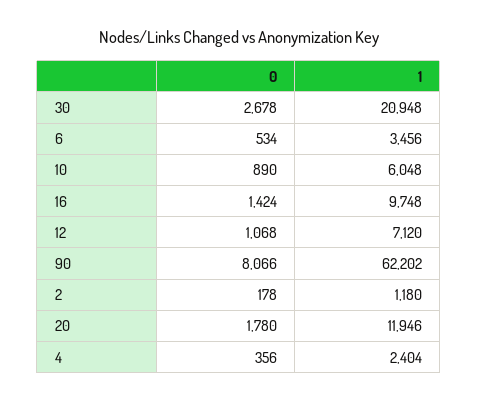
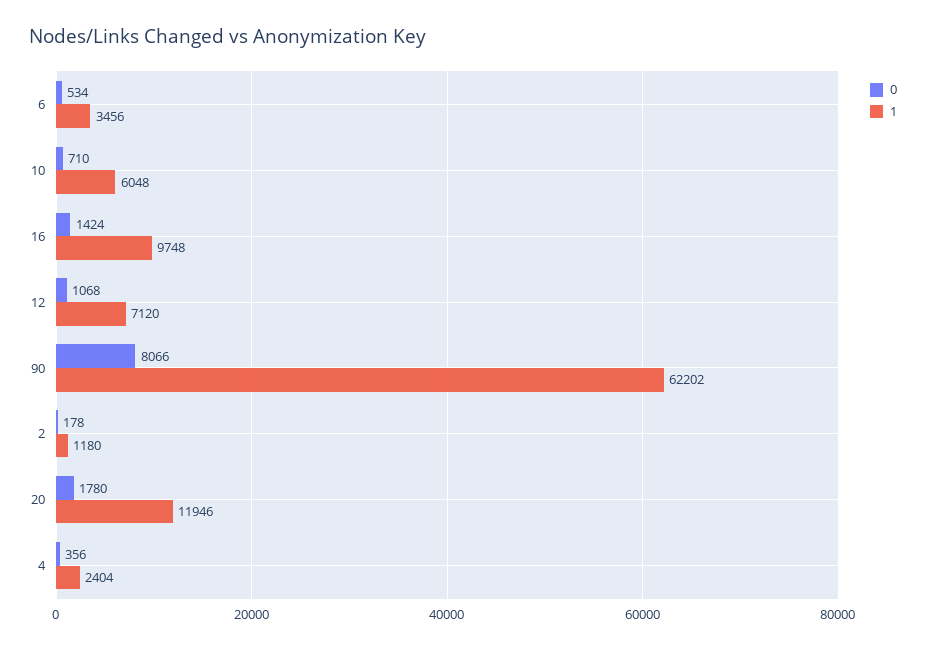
0, 30: 2678 -> none
1, 30: 20948 -> none
0, 10: 890 -> 710

